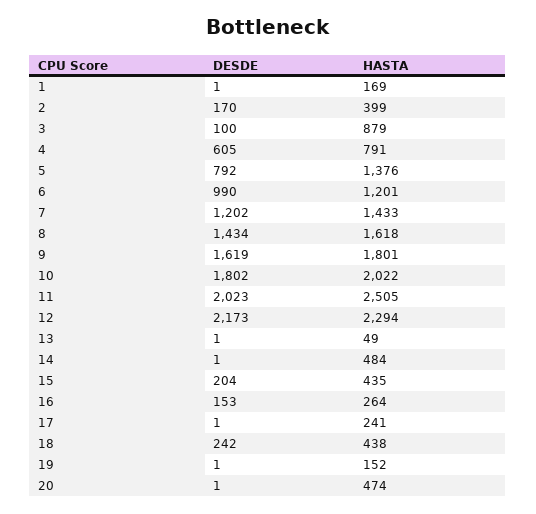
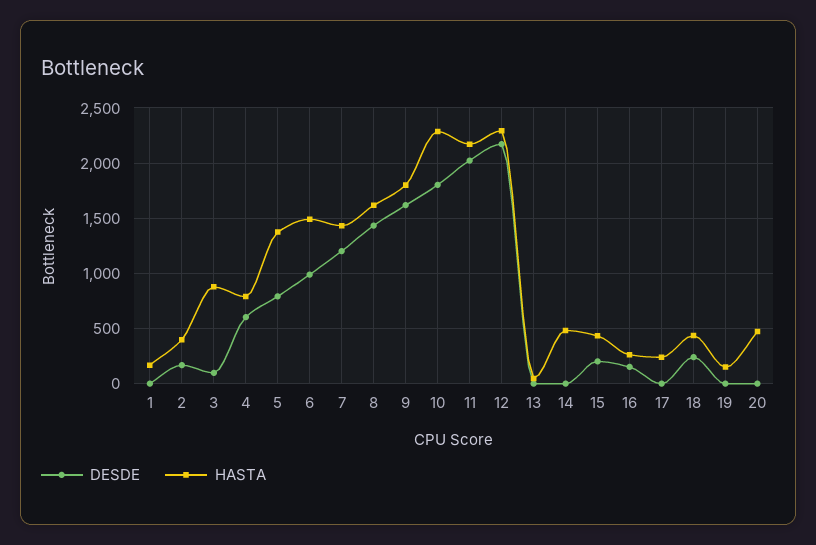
HASTA, 6: 1201 -> 1500
HASTA, 10: 2022 -> 2300
HASTA, 11: 2505 -> 2200

